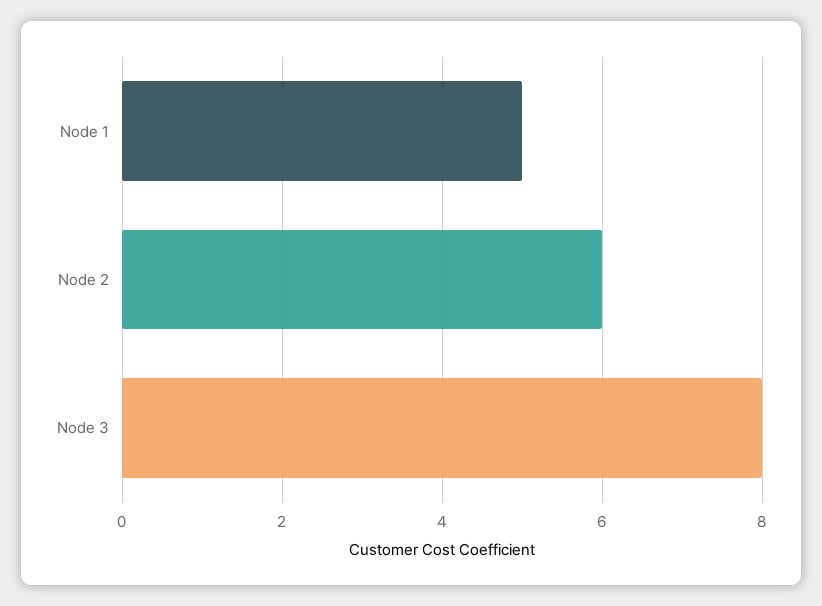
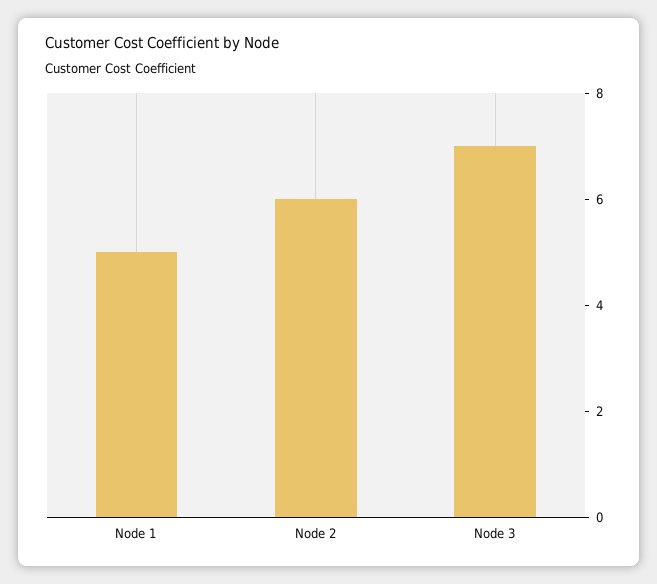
Node 3: 8 -> 7

